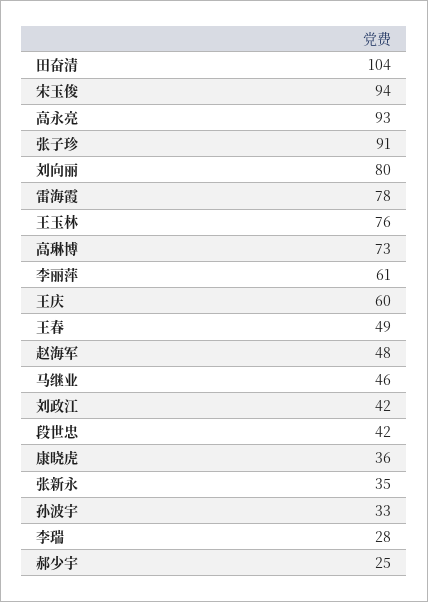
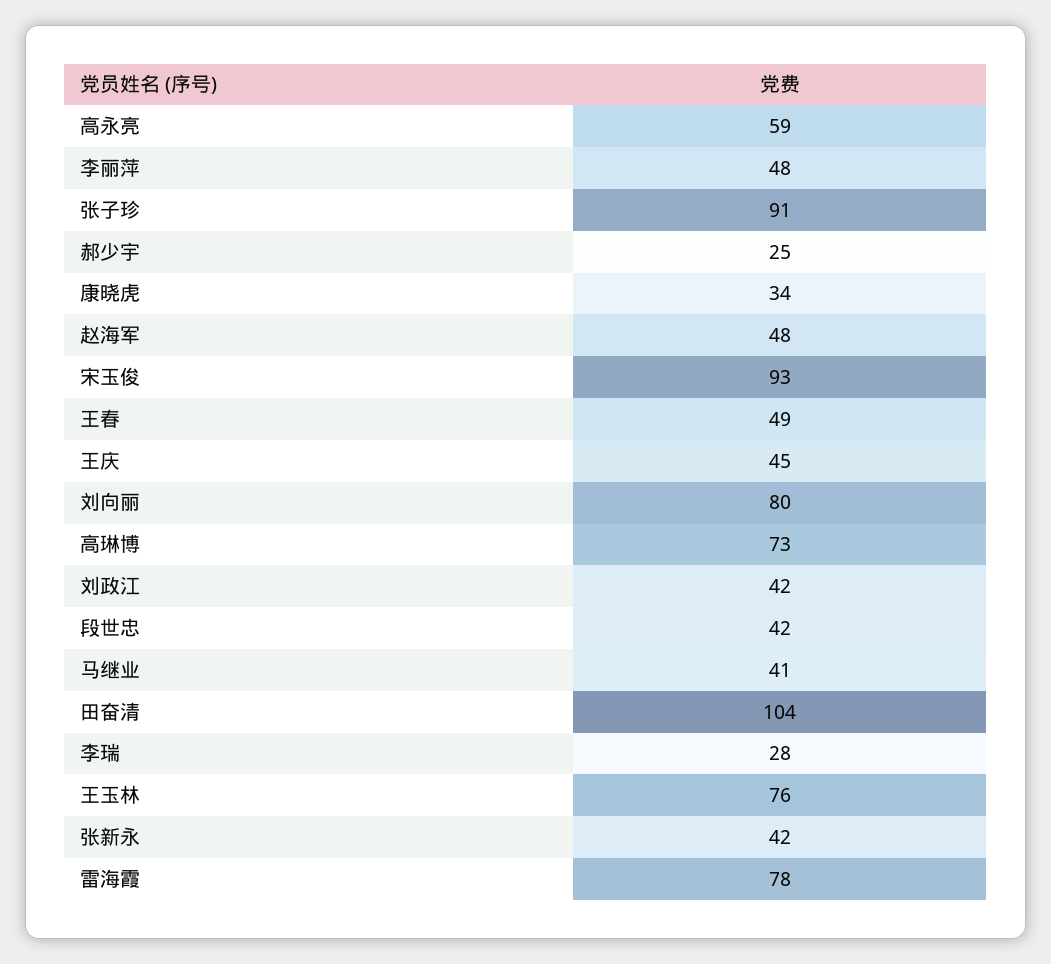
宋玉俊: 94 -> 93
高永亮: 93 -> 59
李丽萍: 61 -> 48
王庆: 60 -> 45
马继业: 46 -> 41
康晓虎: 36 -> 34
张新永: 35 -> 42
孙波宇: 33 -> none

